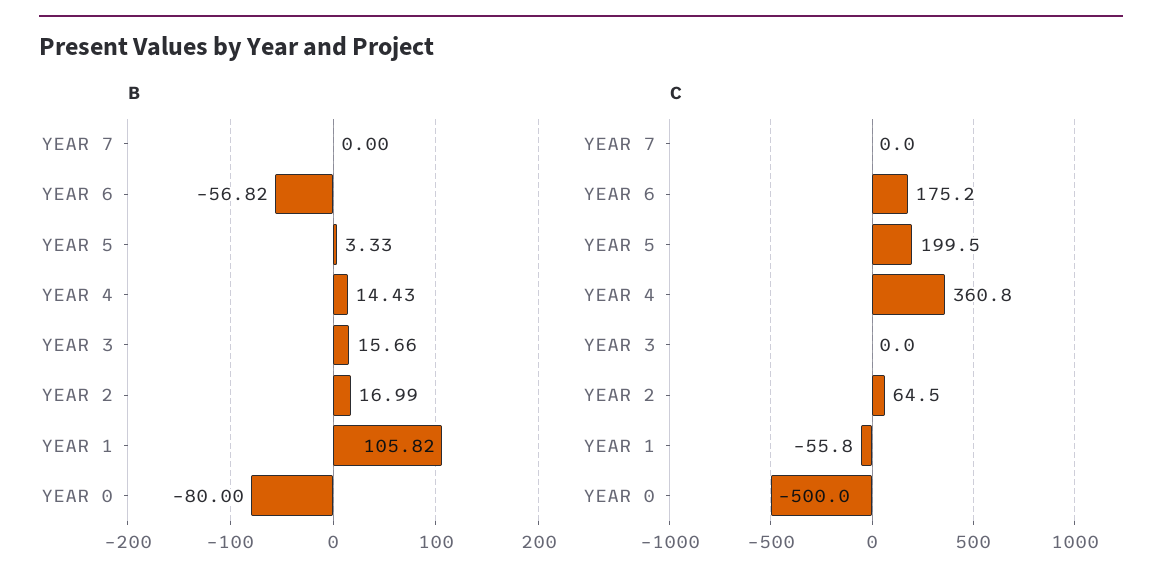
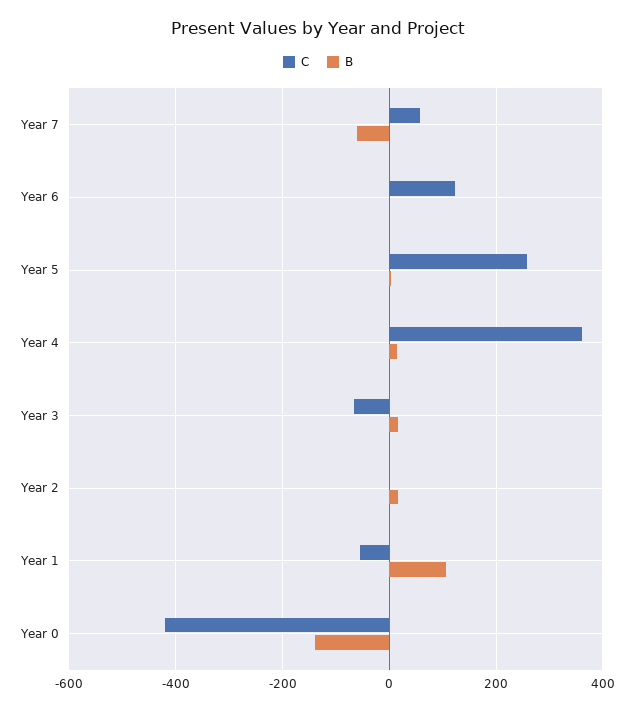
B, YEAR 7: 0 -> -60
B, YEAR 6: -56.82 -> 0
B, YEAR 0: -80 -> -140
C, YEAR 7: 0 -> 60
C, YEAR 6: 175.2 -> 120
C, YEAR 5: 199.5 -> 260
C, YEAR 3: 0 -> -60
C, YEAR 2: 64.5 -> 0
C, YEAR 0: -500 -> -420

